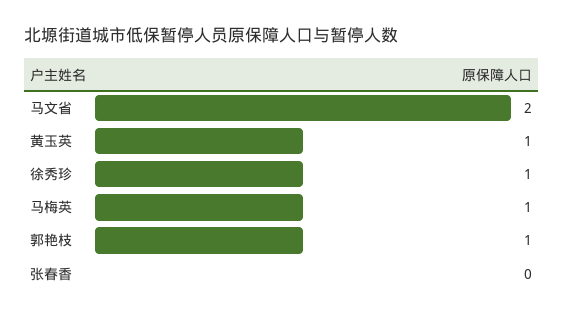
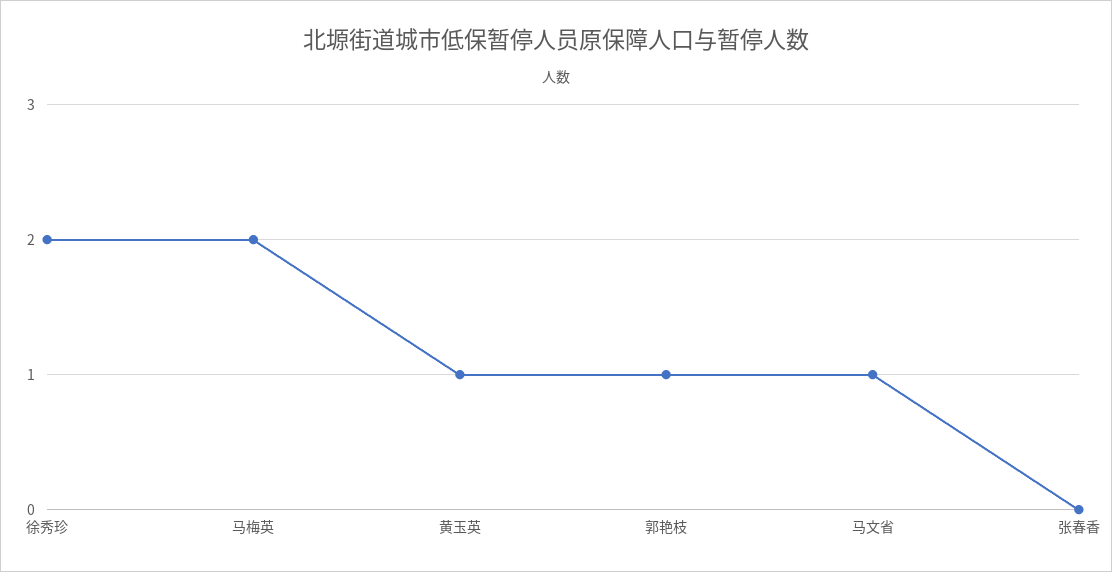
马文省: 2 -> 1
徐秀珍: 1 -> 2
马梅英: 1 -> 2

